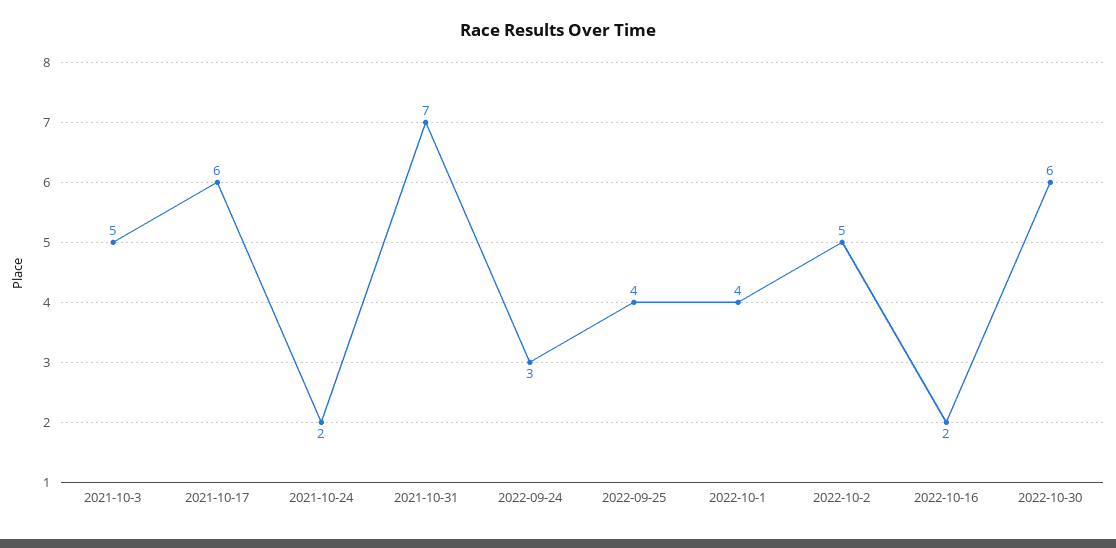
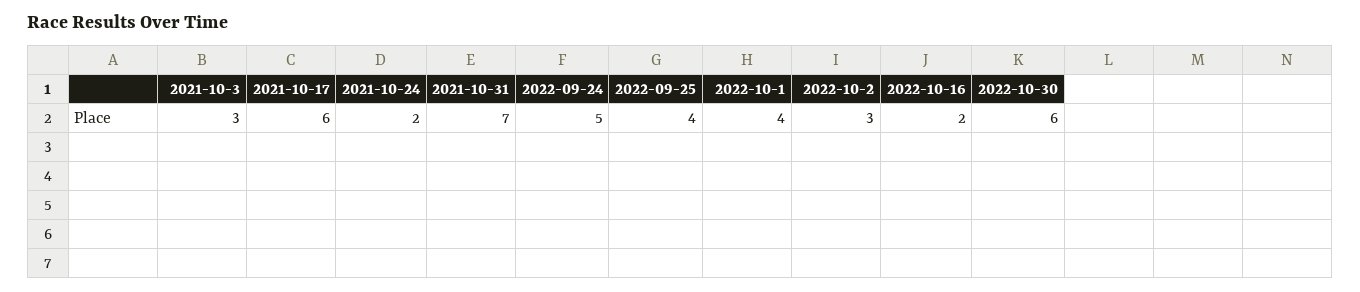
2021-10-3: 5 -> 3
2022-09-24: 3 -> 5
2022-10-2: 5 -> 3

